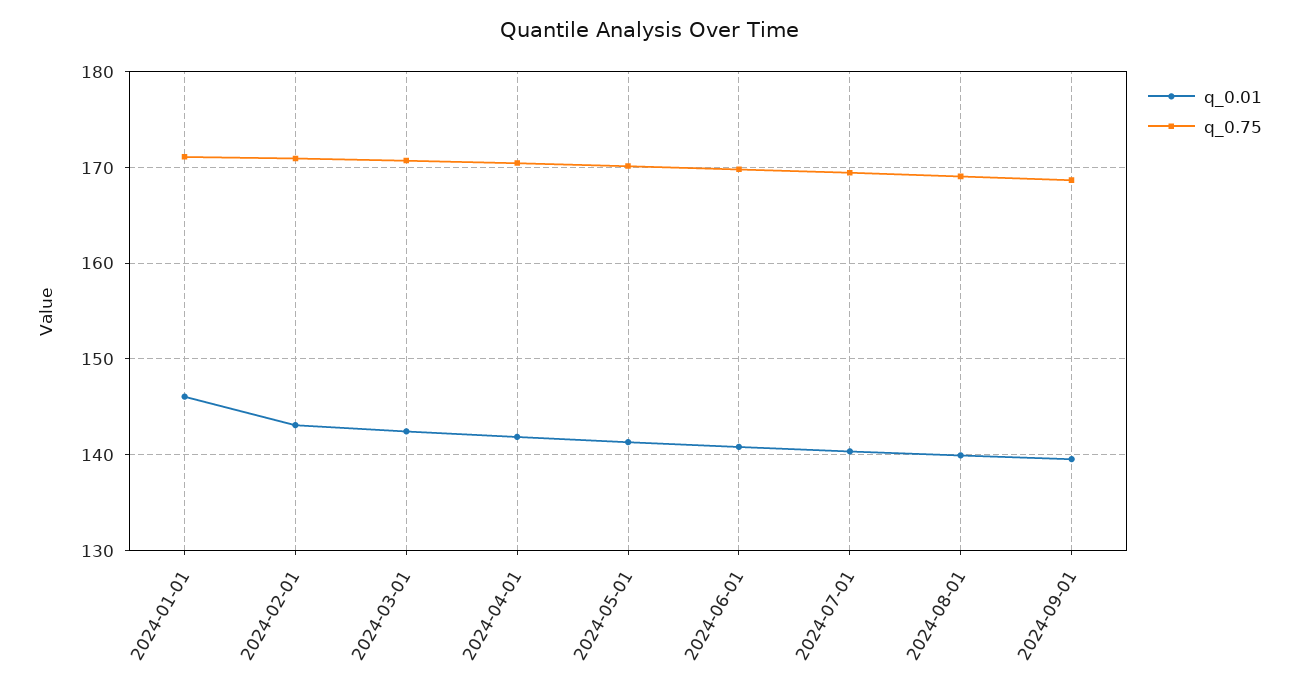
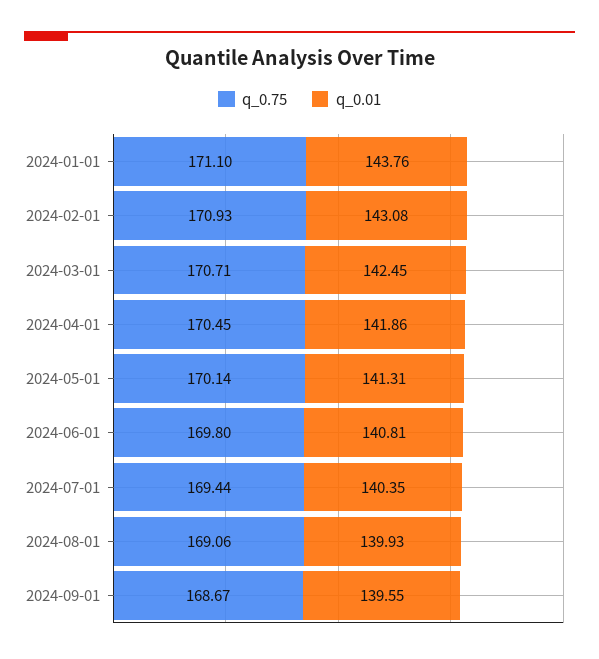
q_0.01, 2024-01-01: 146 -> 143.76

